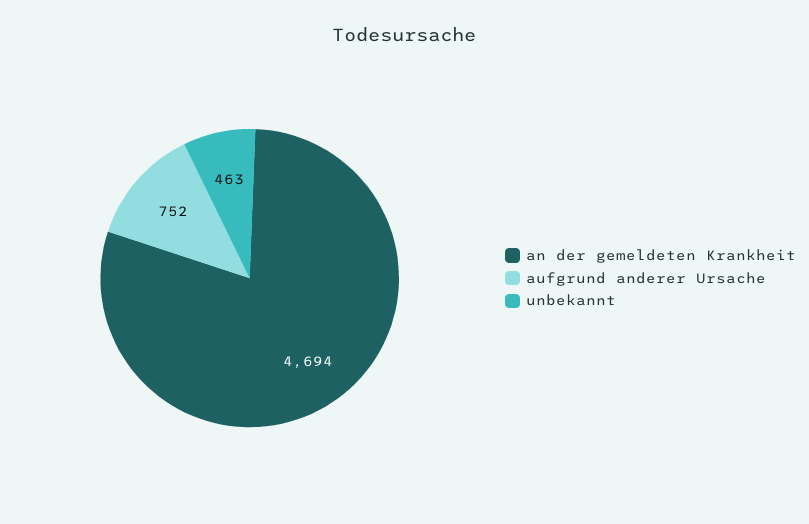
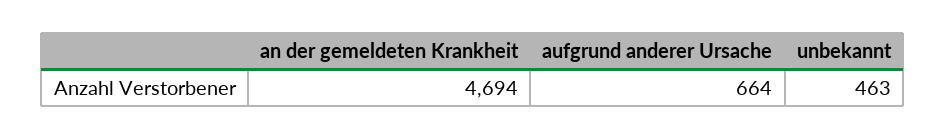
aufgrund anderer Ursache: 752 -> 664

